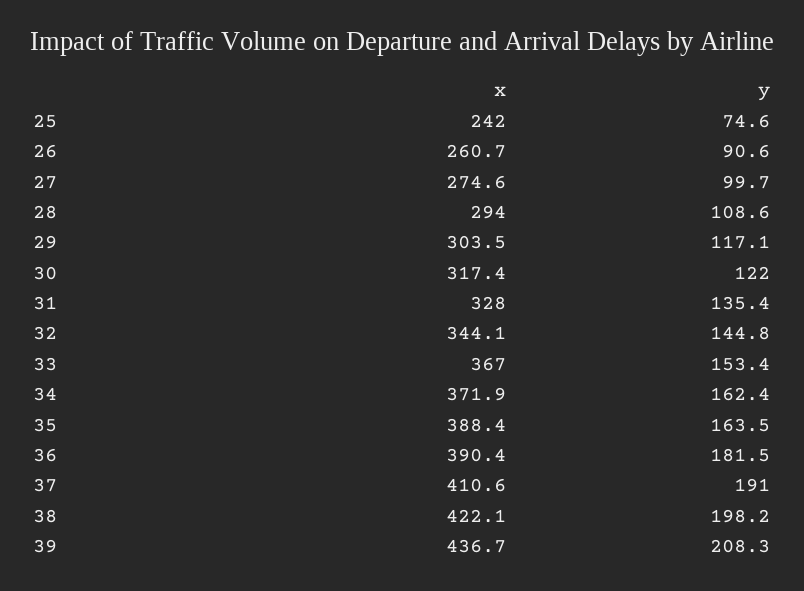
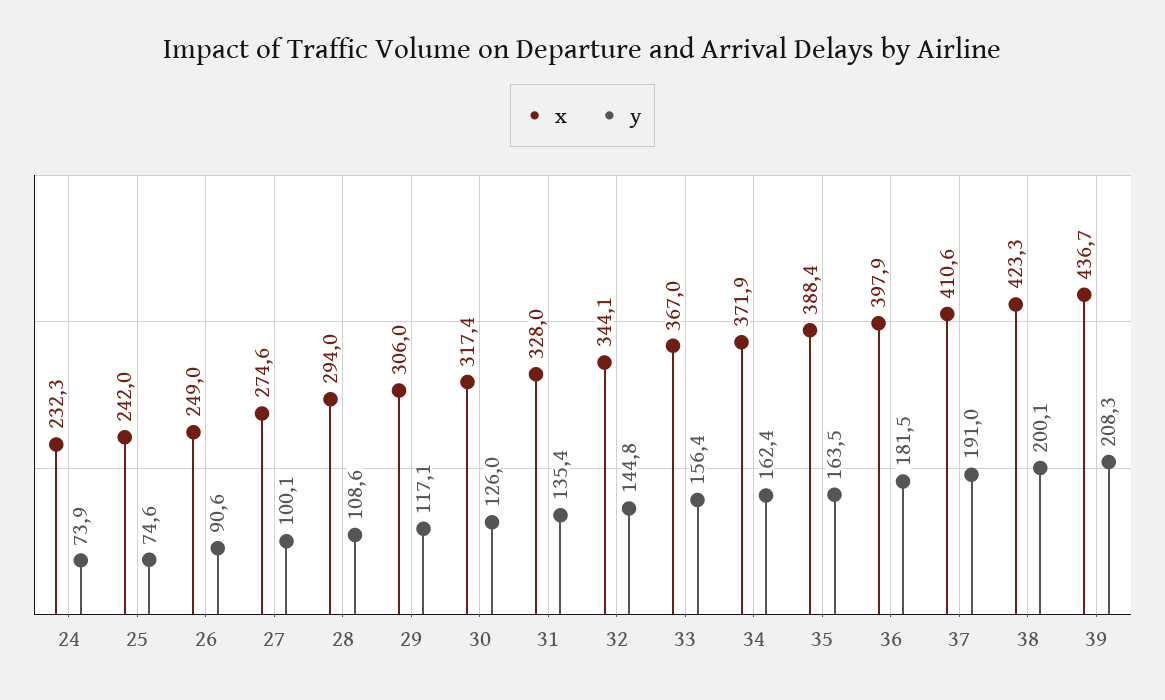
x, 26: 260.7 -> 249
y, 27: 99.7 -> 100.1
x, 29: 303.5 -> 306
y, 30: 122 -> 126
y, 33: 153.4 -> 156.4
x, 36: 390.4 -> 397.9
x, 38: 422.1 -> 423.3
y, 38: 198.2 -> 200.1
x, 24: none -> 232.3
y, 24: none -> 73.9

